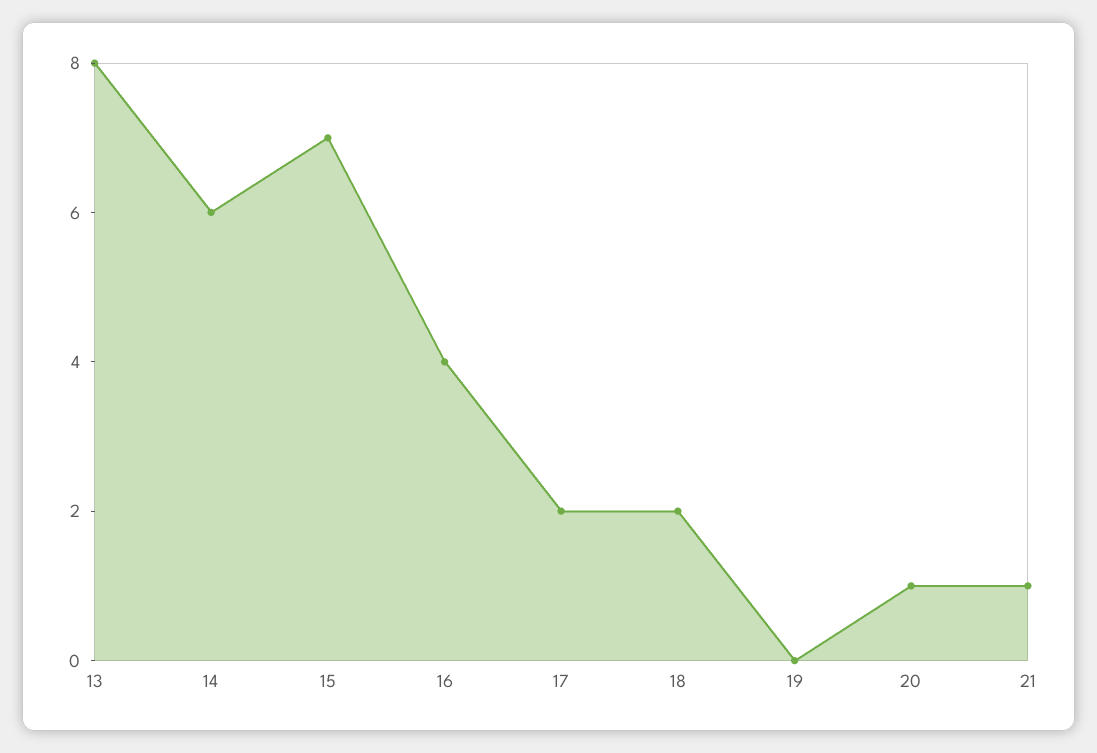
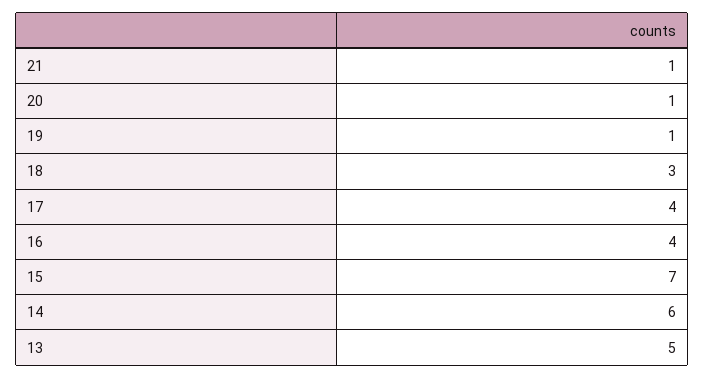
13: 8 -> 5
17: 2 -> 4
18: 2 -> 3
19: 0 -> 1

